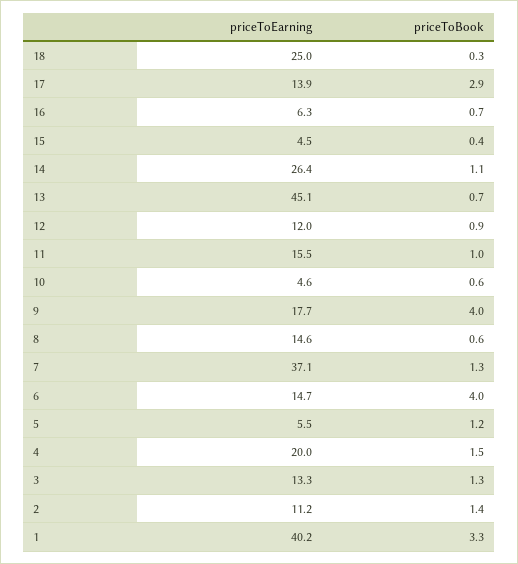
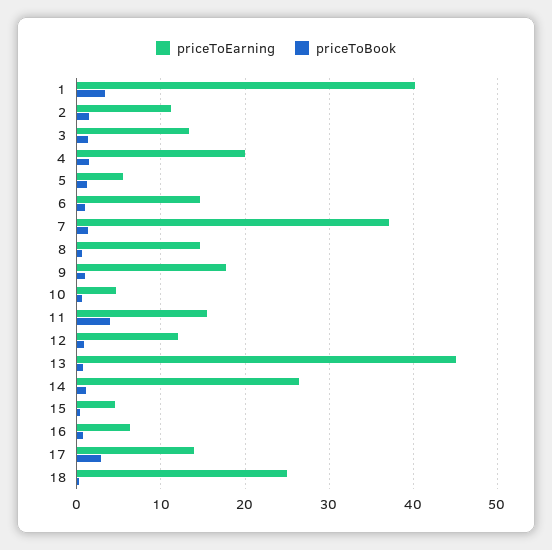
priceToBook, 11: 1 -> 4
priceToBook, 9: 4 -> 1
priceToBook, 6: 4 -> 1

